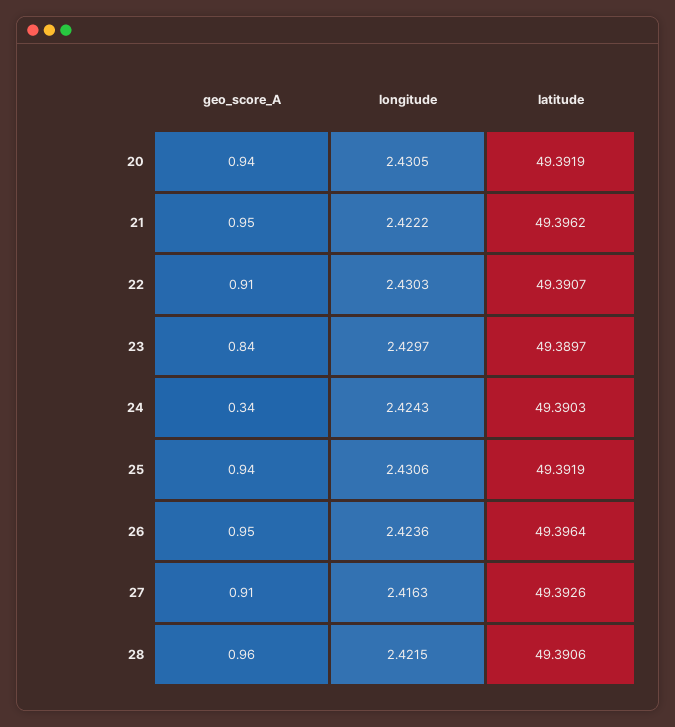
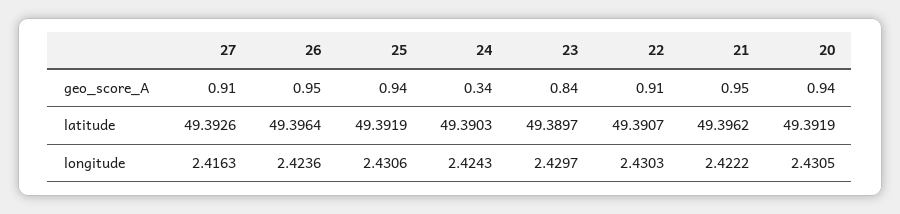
geo_score_A, 28: 0.96 -> none
longitude, 28: 2.4215 -> none
latitude, 28: 49.3906 -> none

